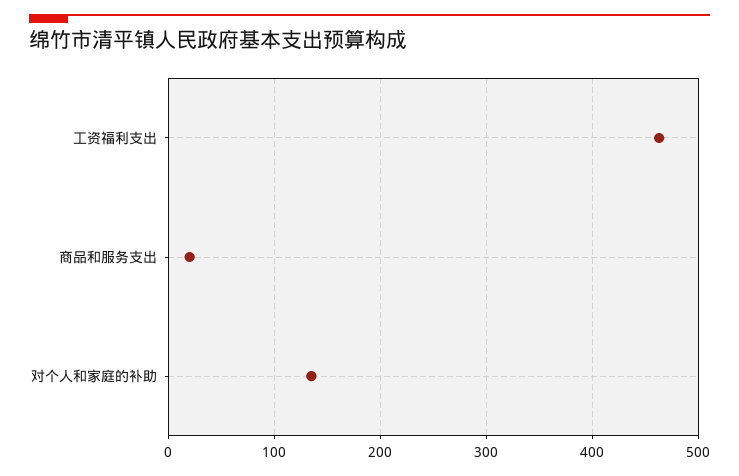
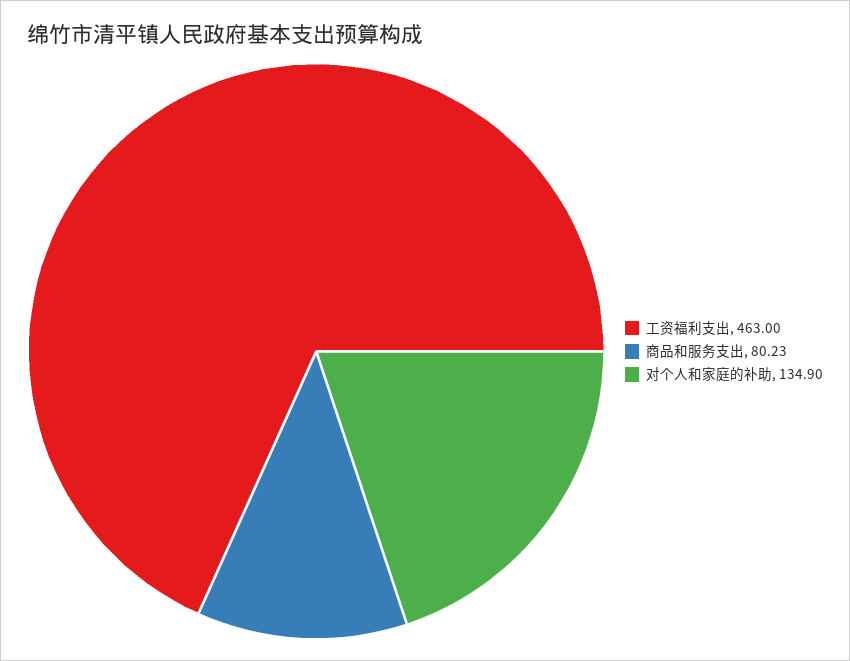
商品和服务支出: 20 -> 80.23

